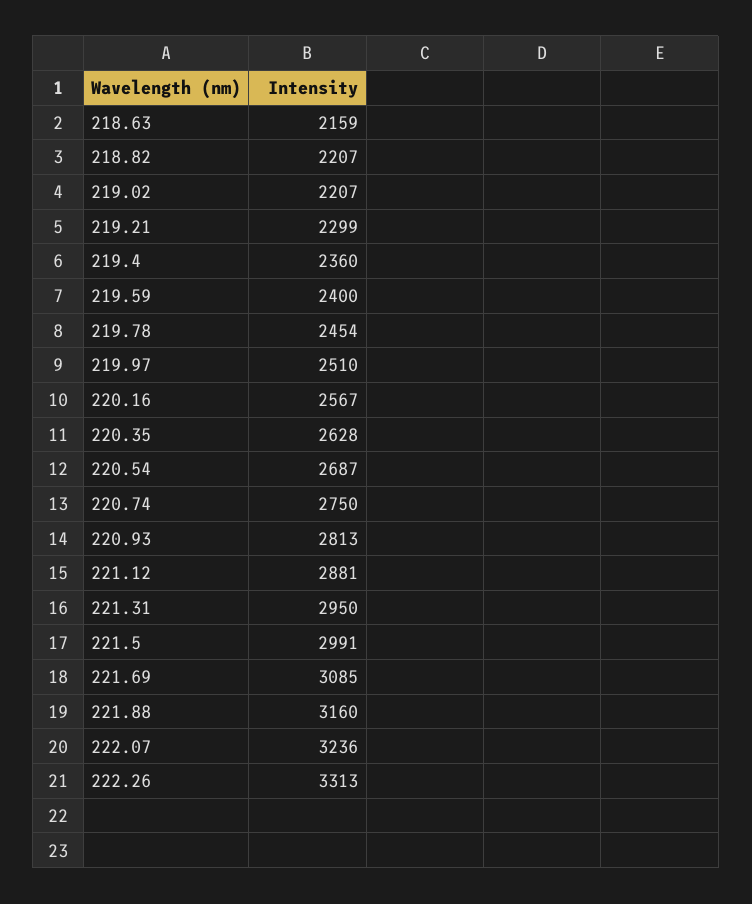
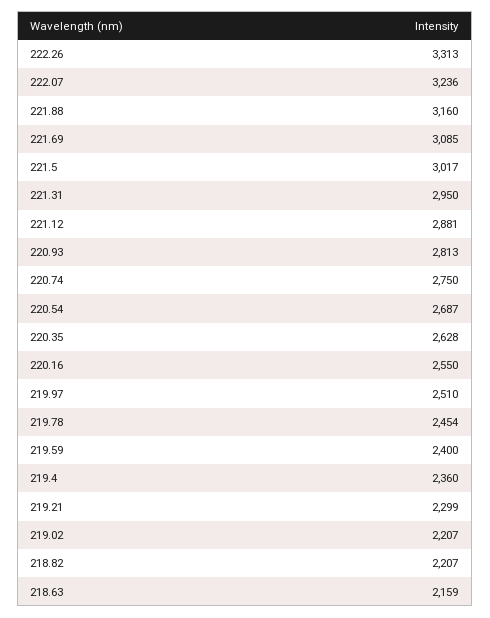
220.16: 2567 -> 2550
221.5: 2991 -> 3017

